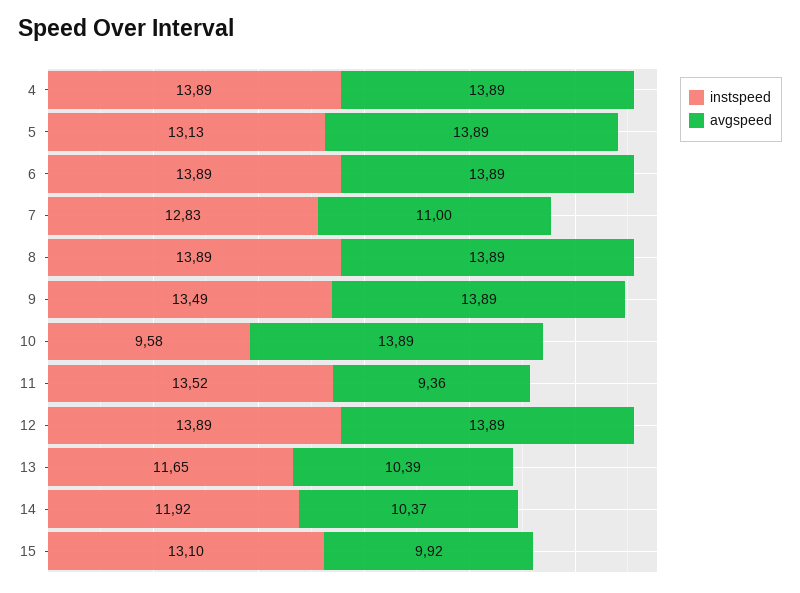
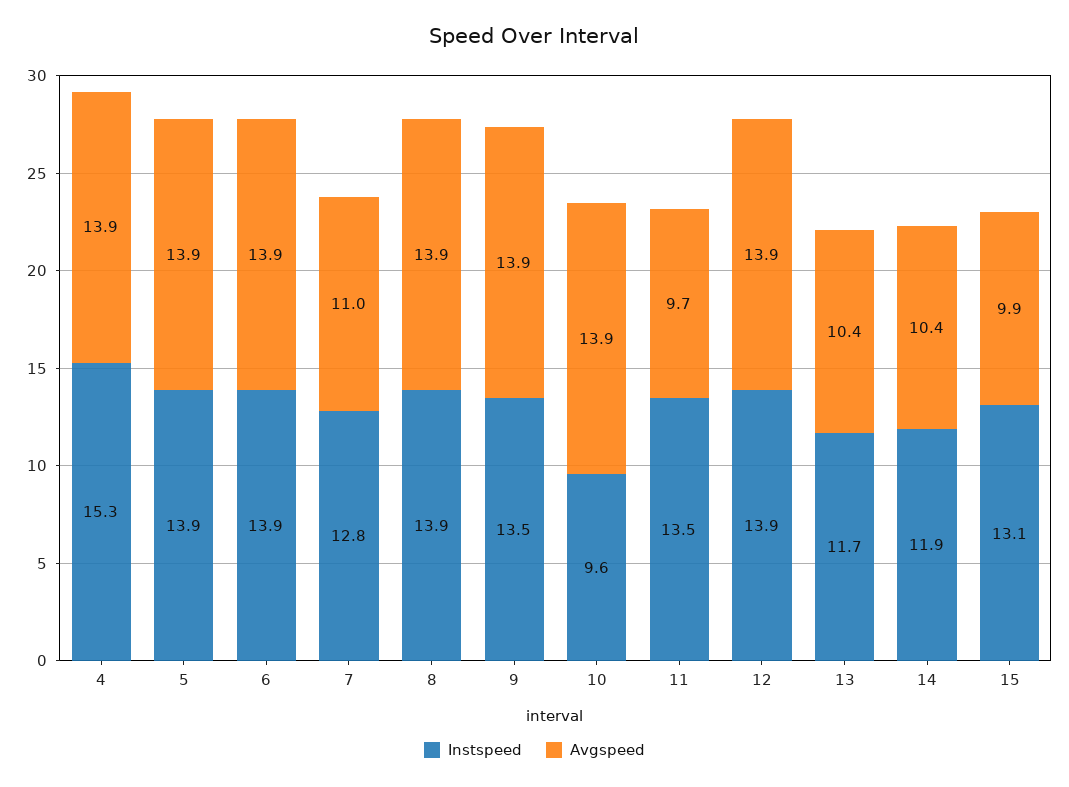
instspeed, 4: 13.89 -> 15.3
instspeed, 5: 13.13 -> 13.9
avgspeed, 11: 9.36 -> 9.7

